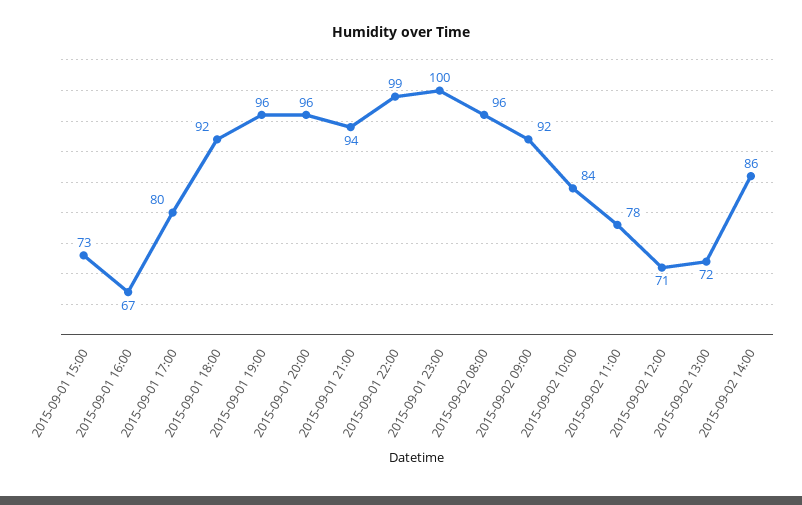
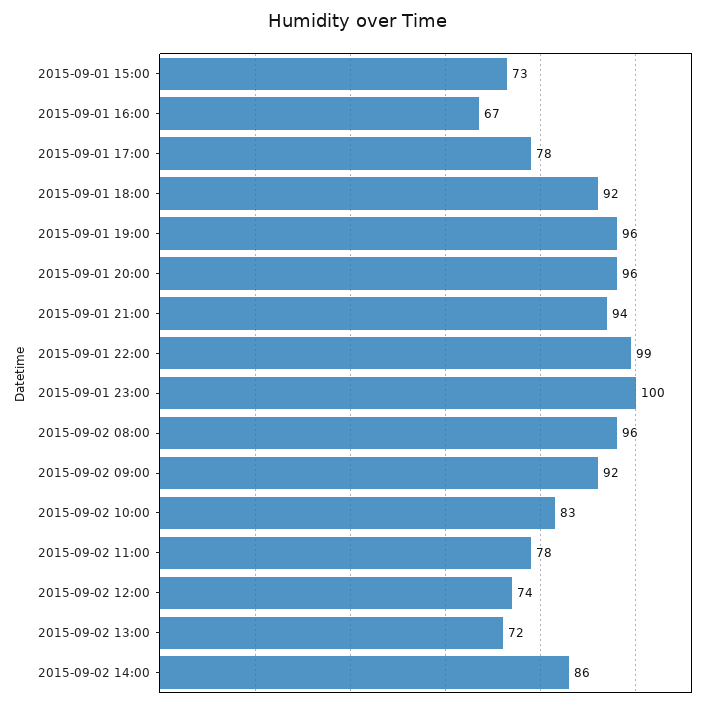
2015-09-01 17:00: 80 -> 78
2015-09-02 10:00: 84 -> 83
2015-09-02 12:00: 71 -> 74

